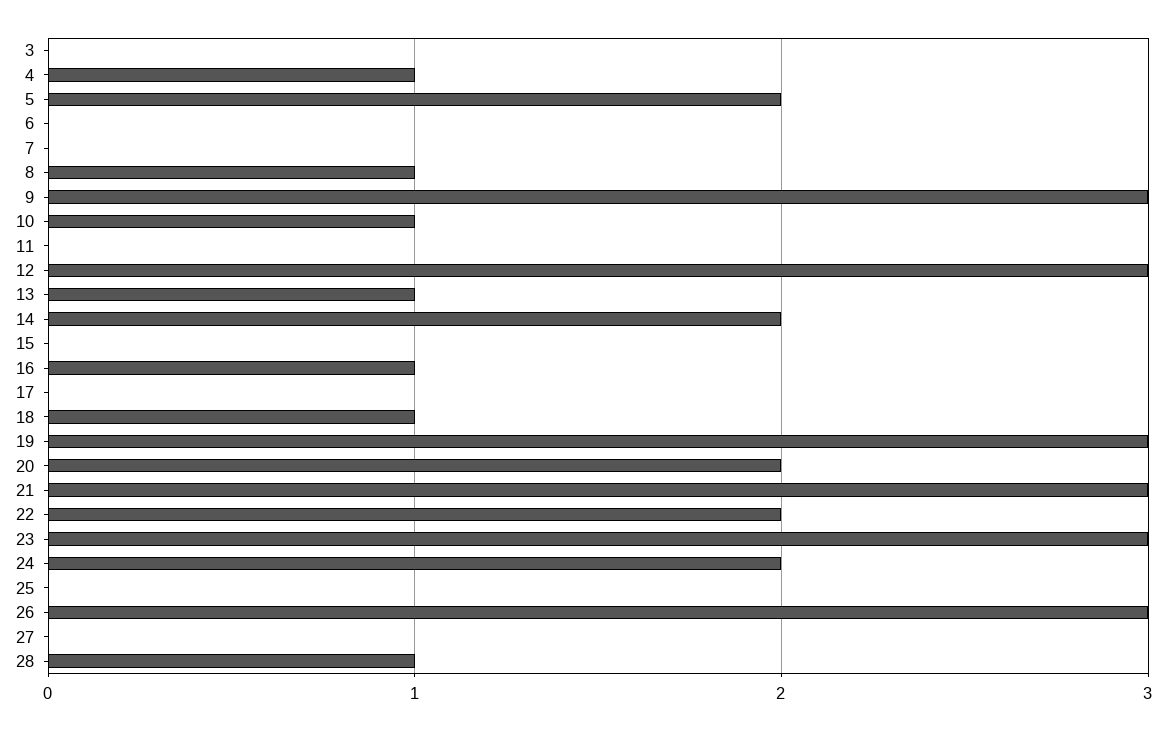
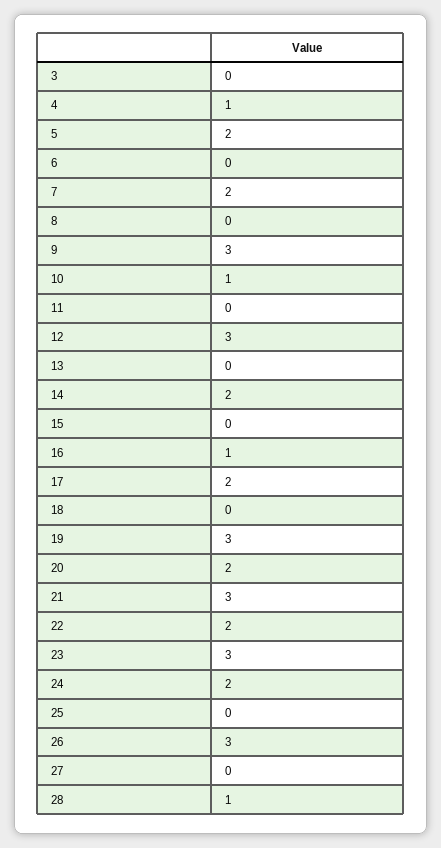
7: 0 -> 2
8: 1 -> 0
13: 1 -> 0
17: 0 -> 2
18: 1 -> 0

